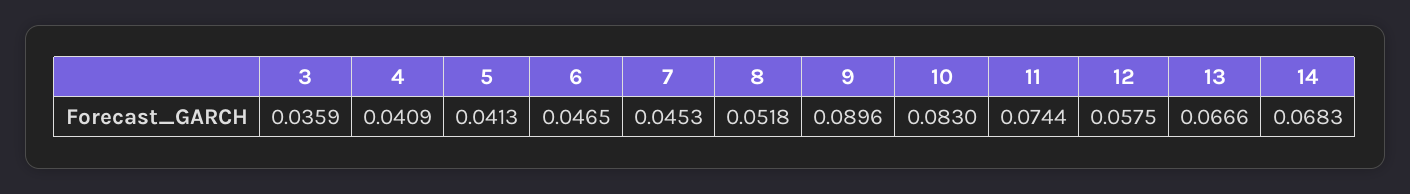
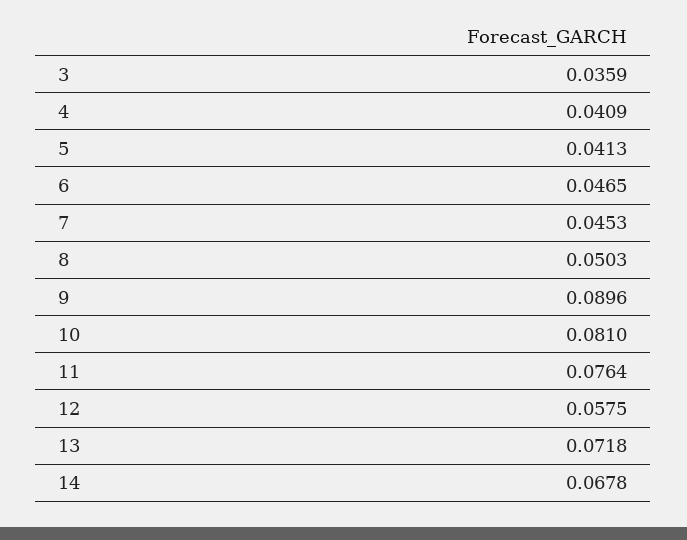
8: 0.0518 -> 0.0503
10: 0.083 -> 0.081
11: 0.0744 -> 0.0764
13: 0.0666 -> 0.0718
14: 0.0683 -> 0.0678

